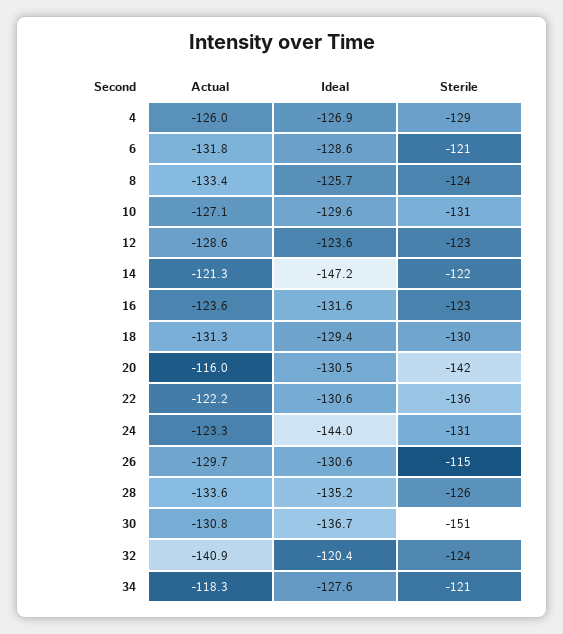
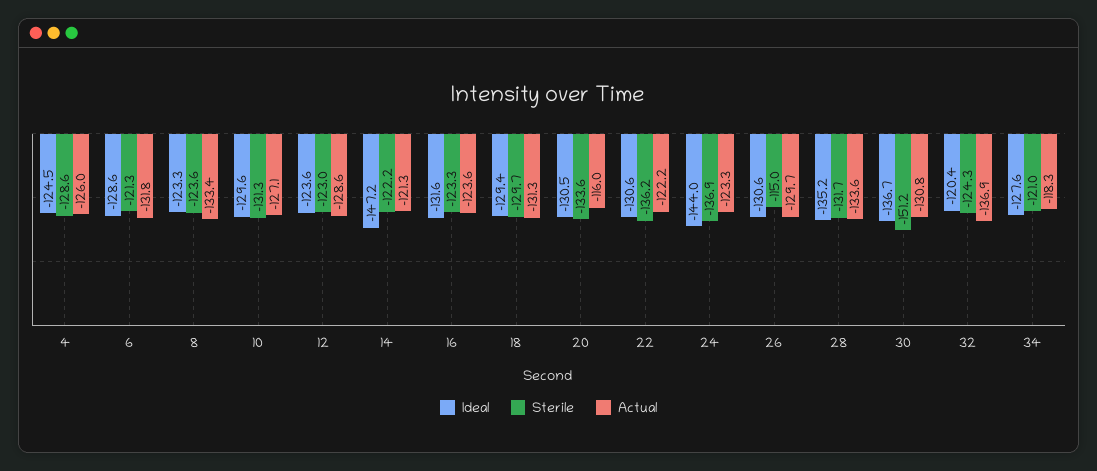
Ideal, 4: -126.9 -> -124.5
Ideal, 8: -125.7 -> -123.3
Sterile, 20: -142 -> -133.6
Sterile, 24: -131 -> -136.9
Sterile, 28: -126 -> -131.7
Actual, 32: -140.9 -> -136.9

